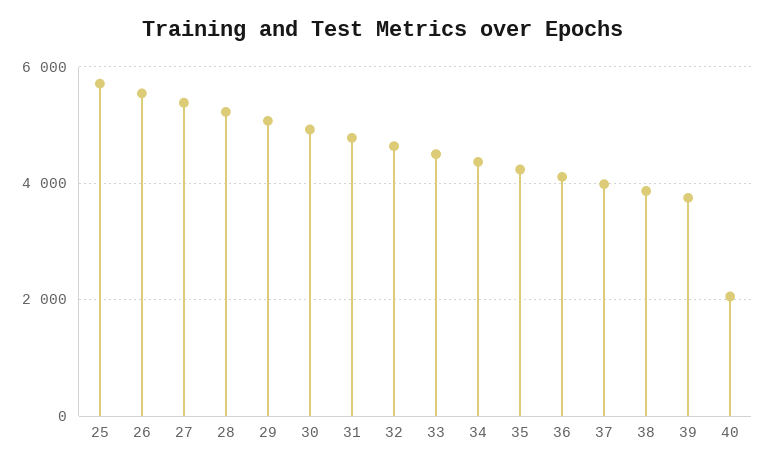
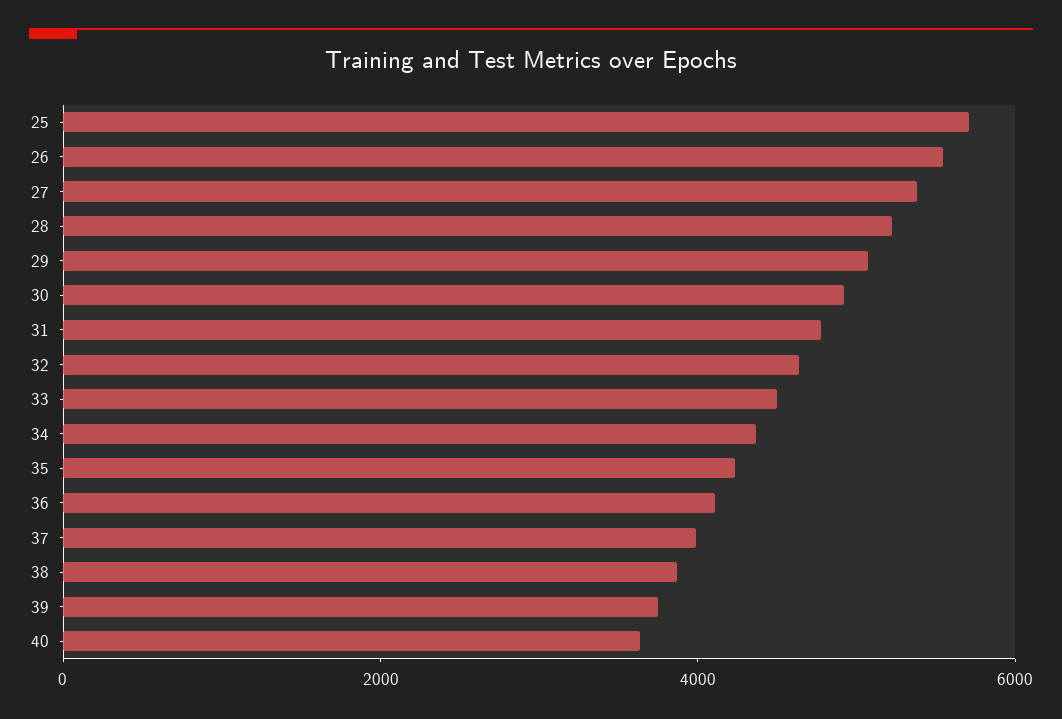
40: 2000 -> 3500

